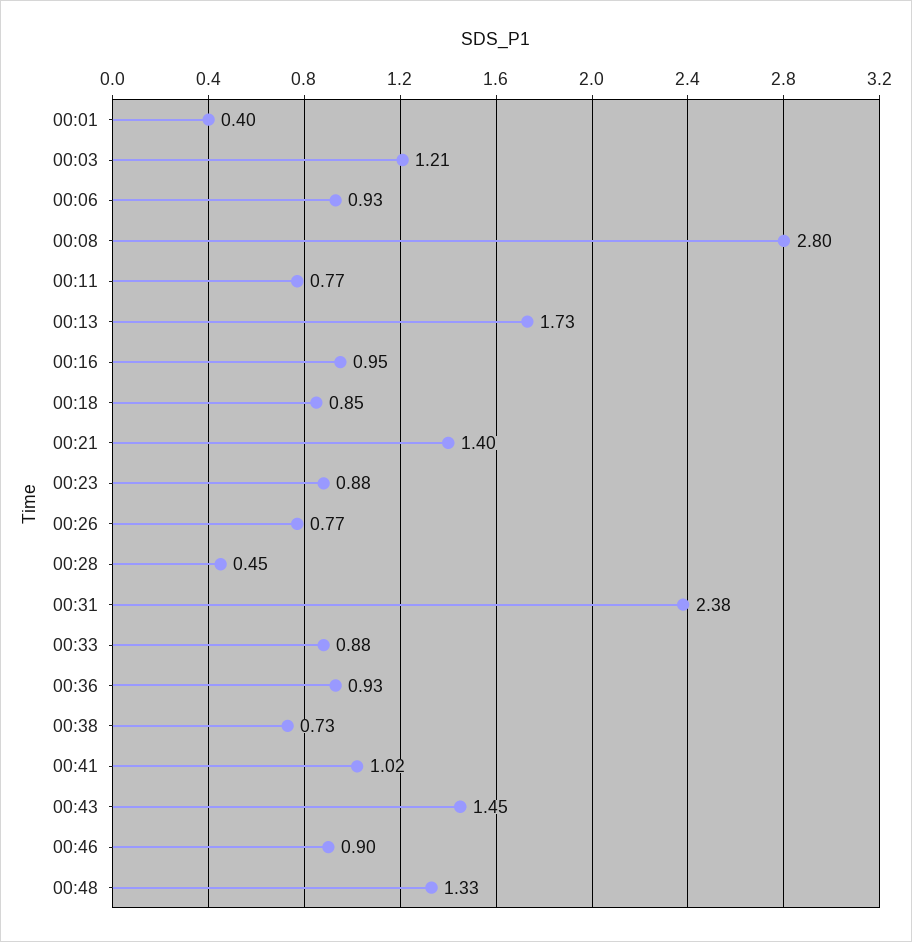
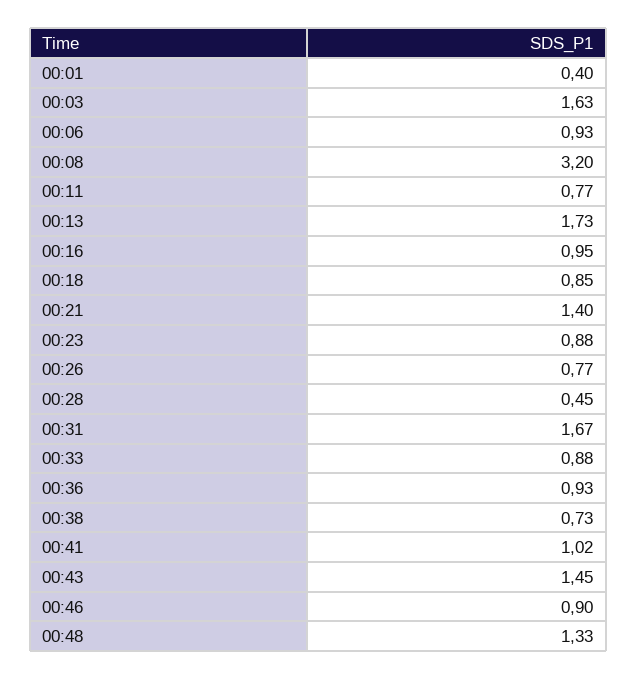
00:03: 1.21 -> 1.63
00:08: 2.8 -> 3.2
00:31: 2.38 -> 1.67

